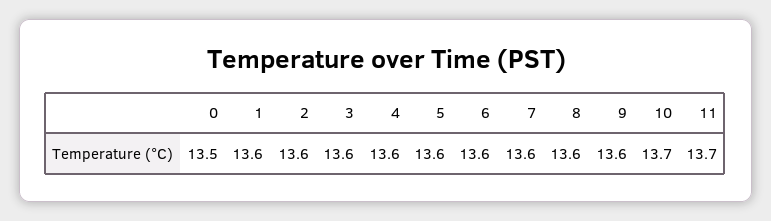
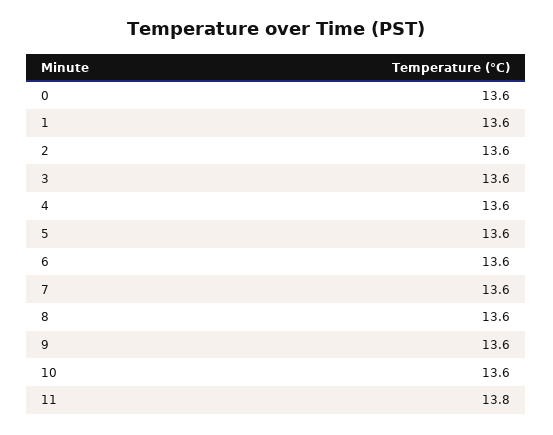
0: 13.5 -> 13.6
10: 13.7 -> 13.6
11: 13.7 -> 13.8

